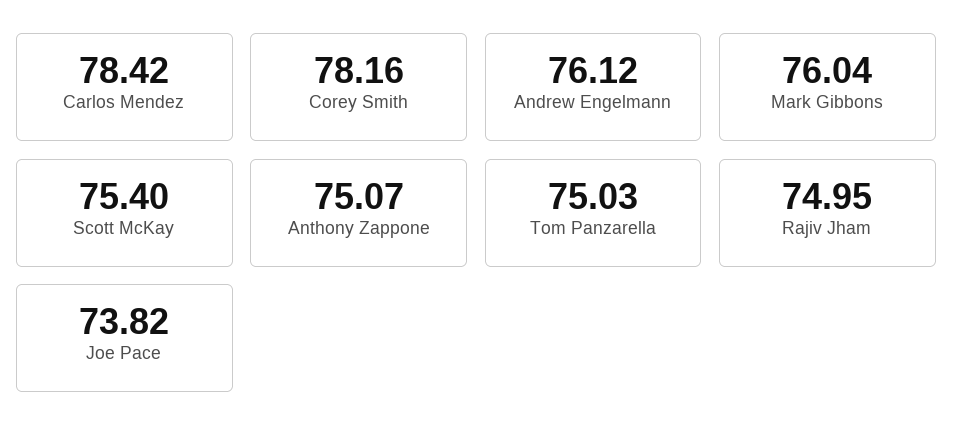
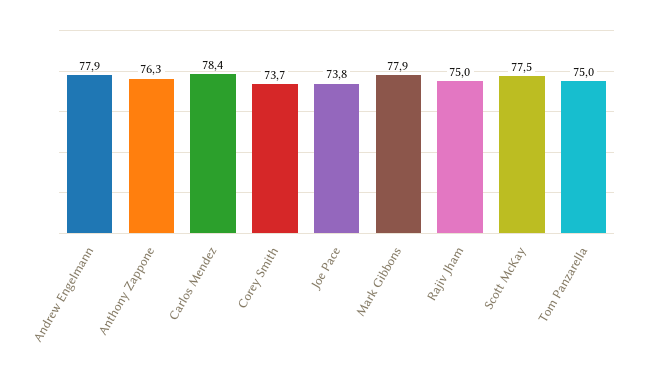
Corey Smith: 78.16 -> 73.7
Andrew Engelmann: 76.12 -> 77.9
Mark Gibbons: 76.04 -> 77.9
Scott McKay: 75.4 -> 77.5
Anthony Zappone: 75.07 -> 76.3

